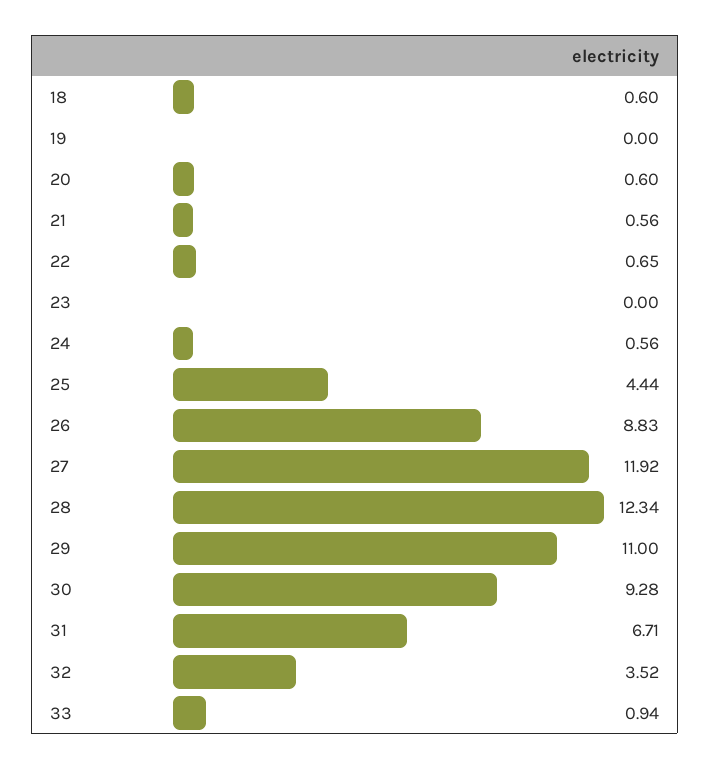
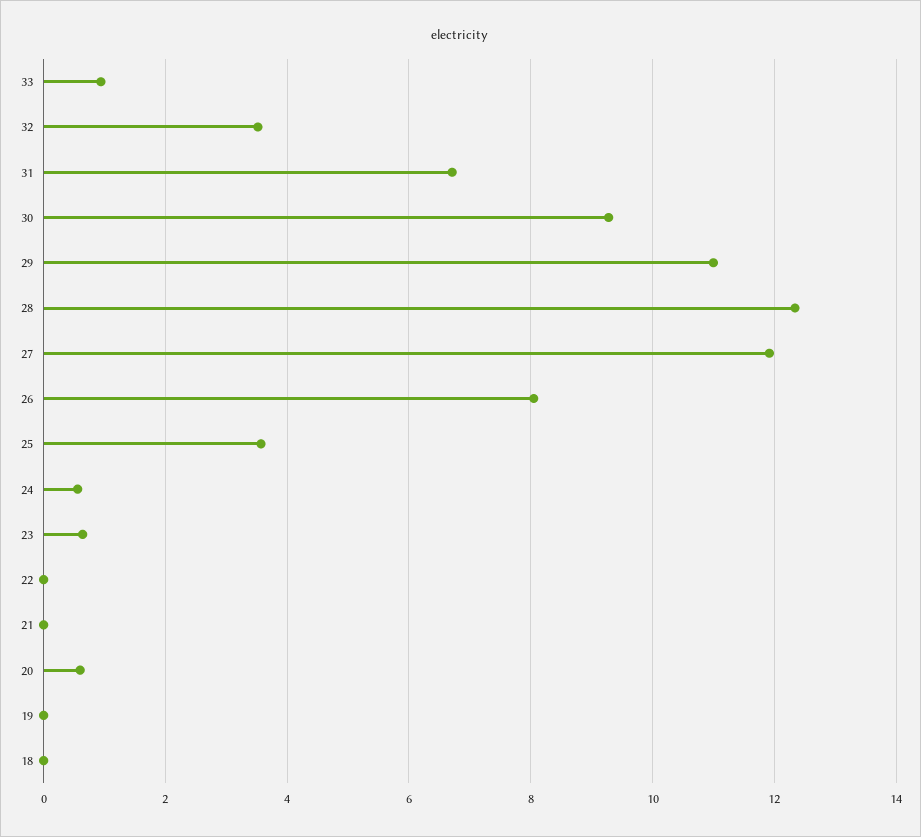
18: 0.6 -> 0
21: 0.56 -> 0
22: 0.65 -> 0
23: 0 -> 0.6
25: 4.44 -> 3.6
26: 8.83 -> 8

